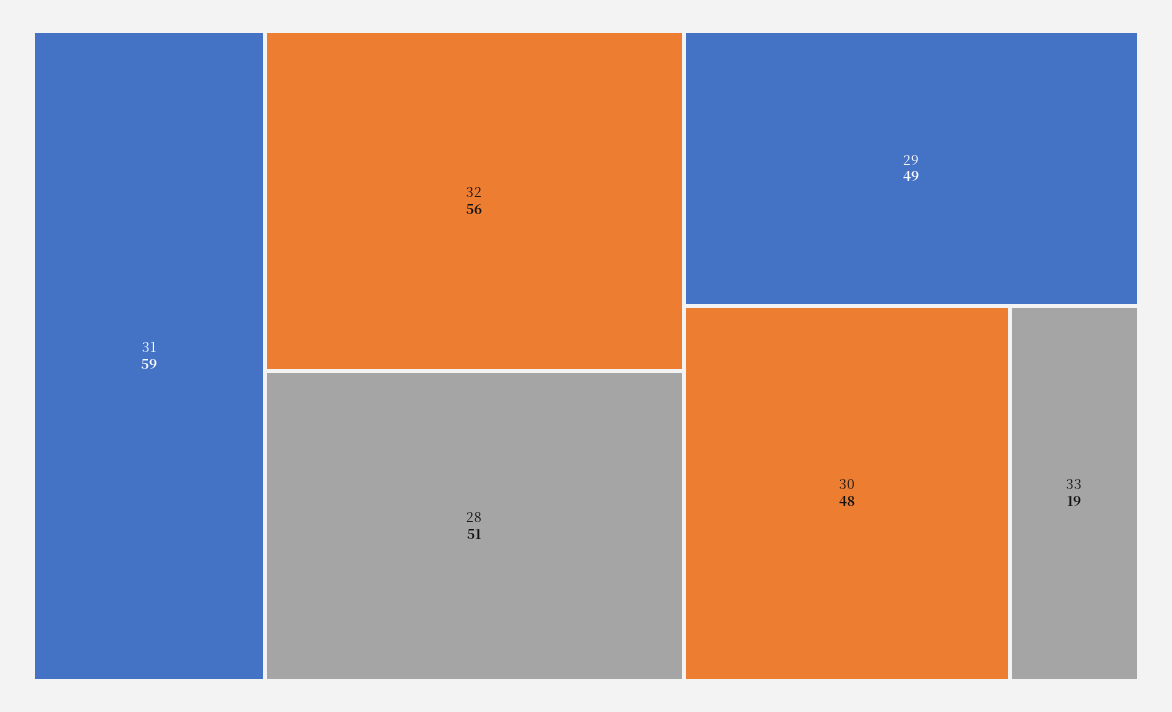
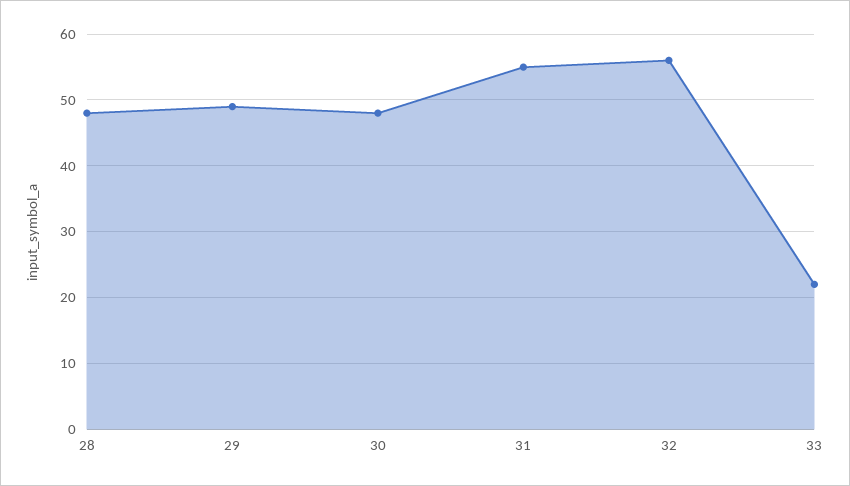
31: 59 -> 55
28: 51 -> 48
33: 19 -> 22

